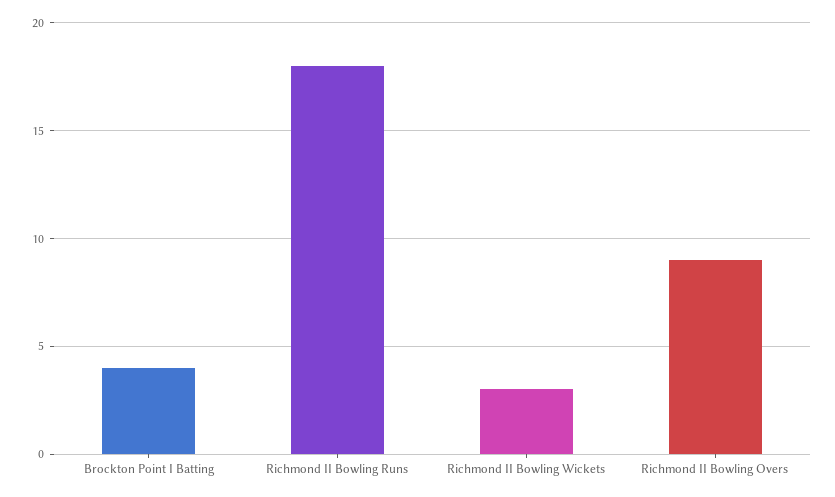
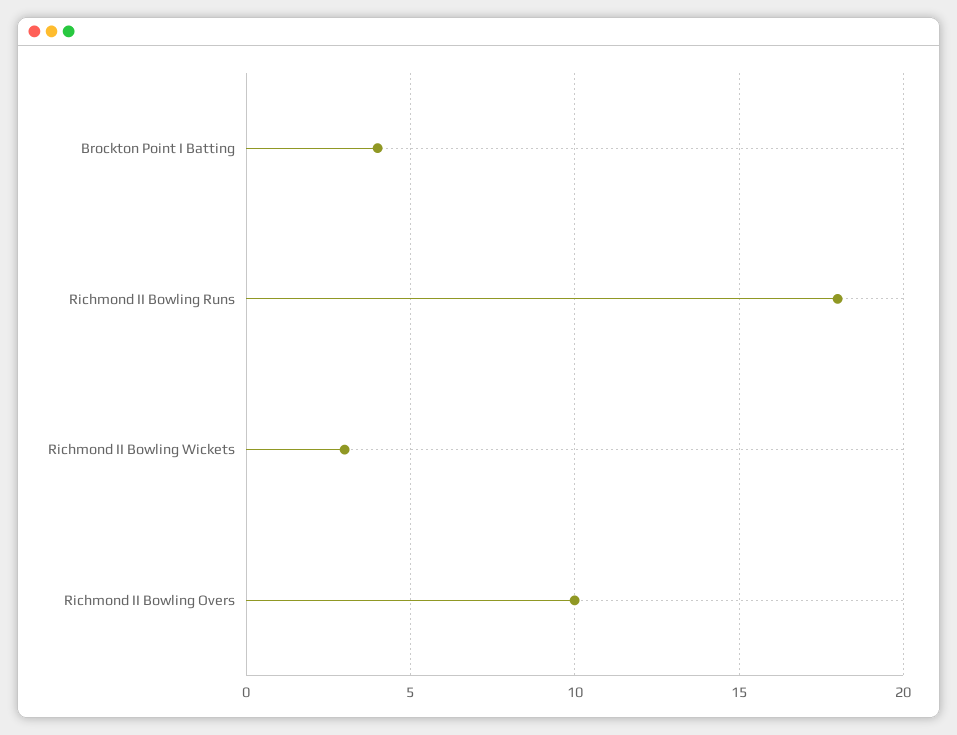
Richmond II Bowling Overs: 9 -> 10

